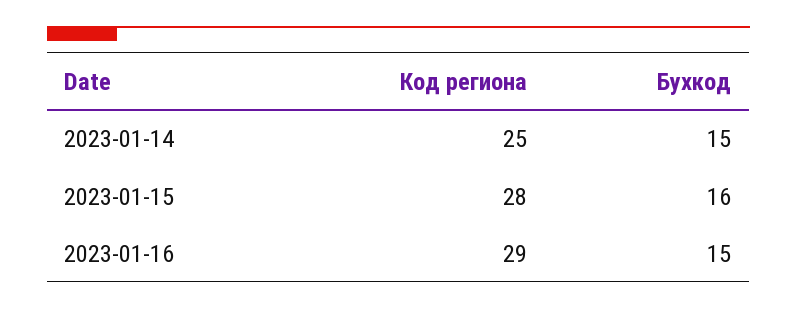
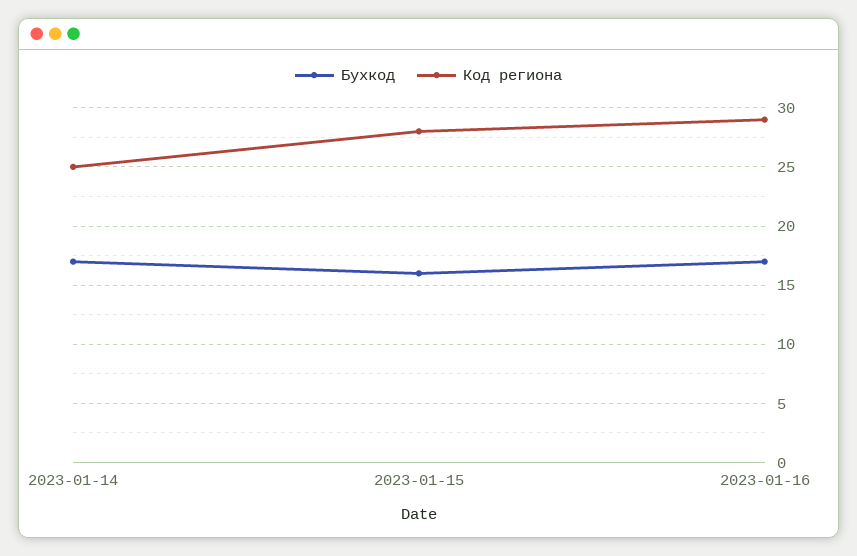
Бухкод, 2023-01-14: 15 -> 17
Бухкод, 2023-01-16: 15 -> 17

